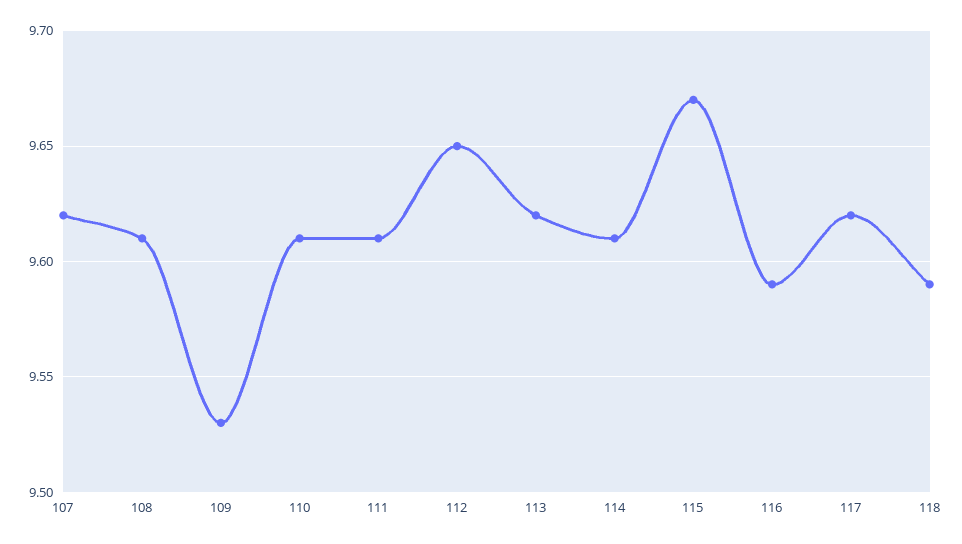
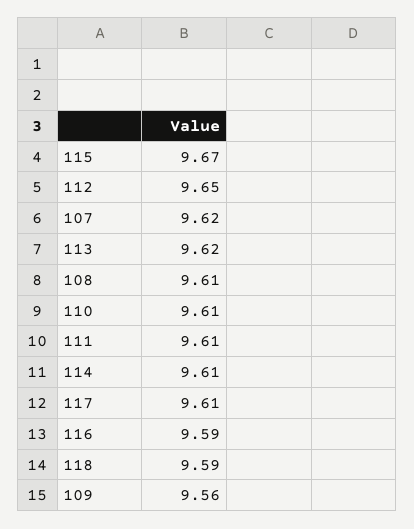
109: 9.53 -> 9.56
117: 9.62 -> 9.61

